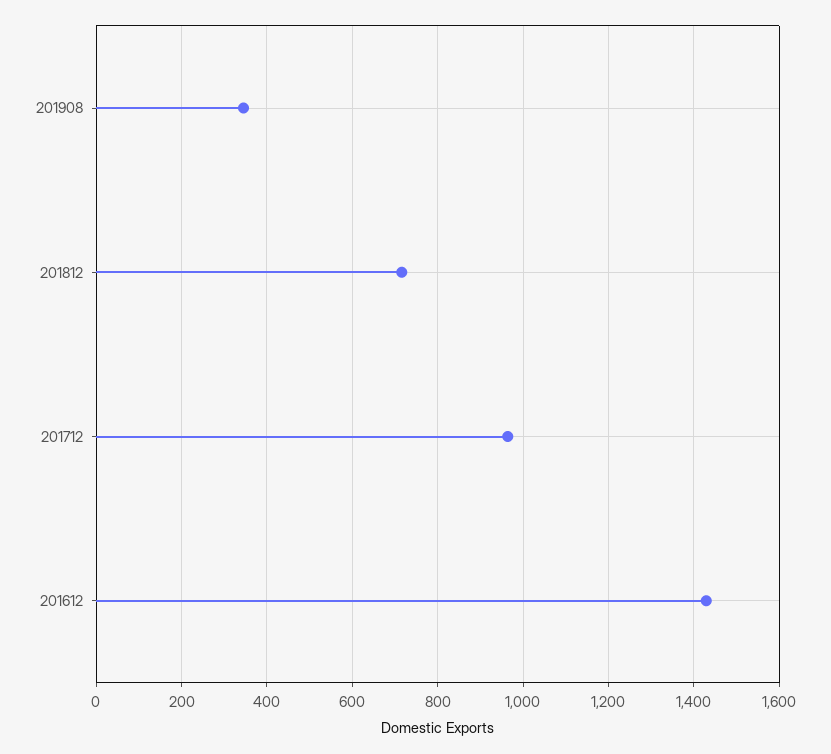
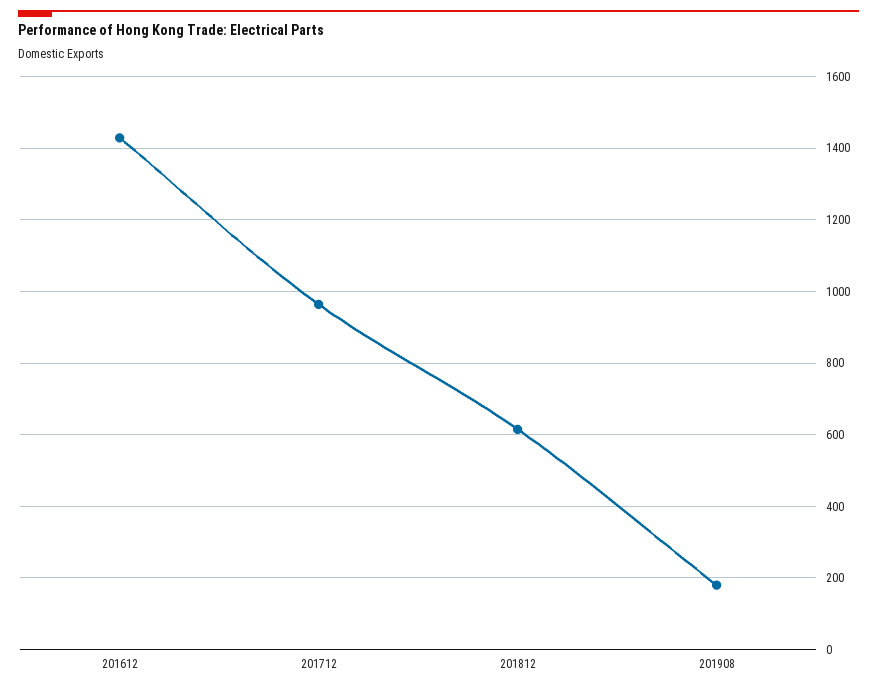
201908: 340 -> 180
201812: 720 -> 620

